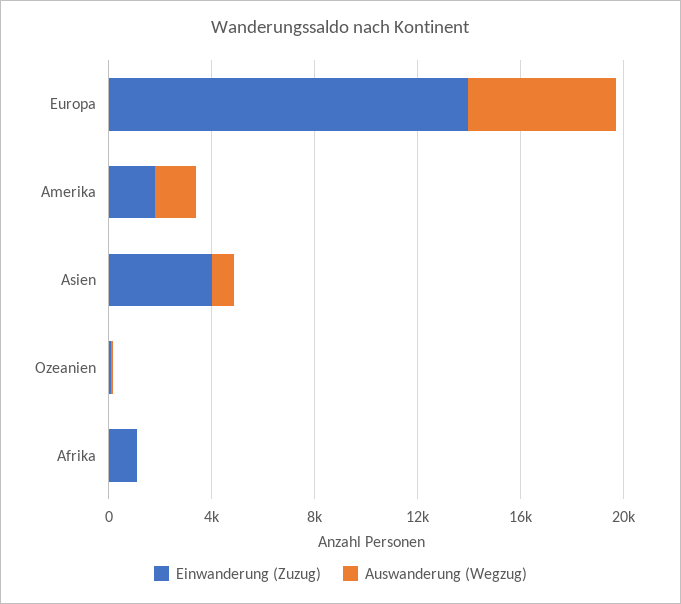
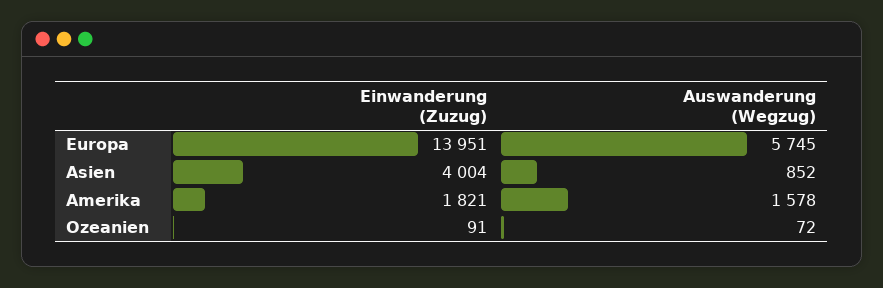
Einwanderung (Zuzug), Afrika: 1000 -> none
Auswanderung (Wegzug), Afrika: 0 -> none

